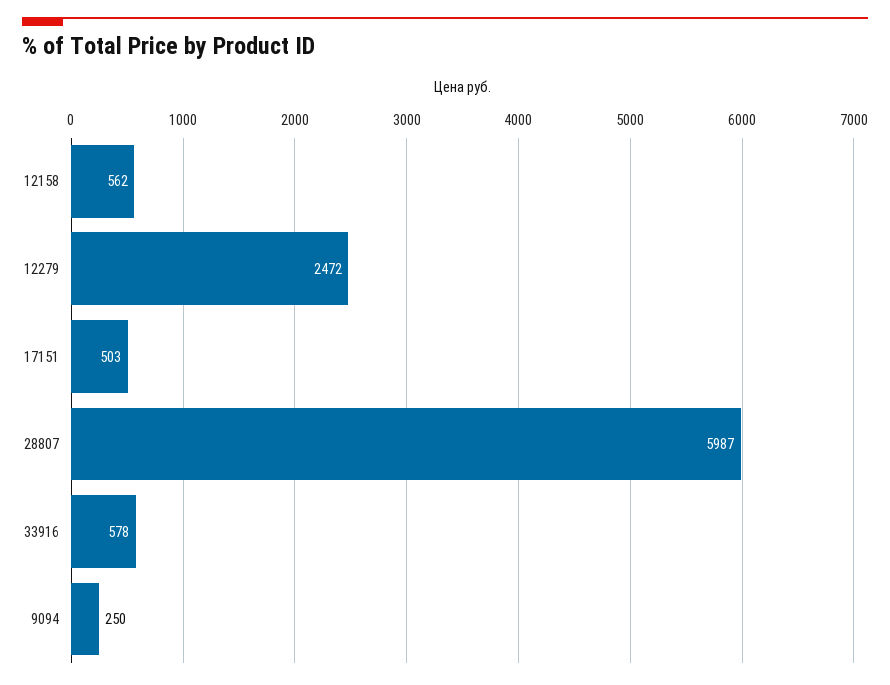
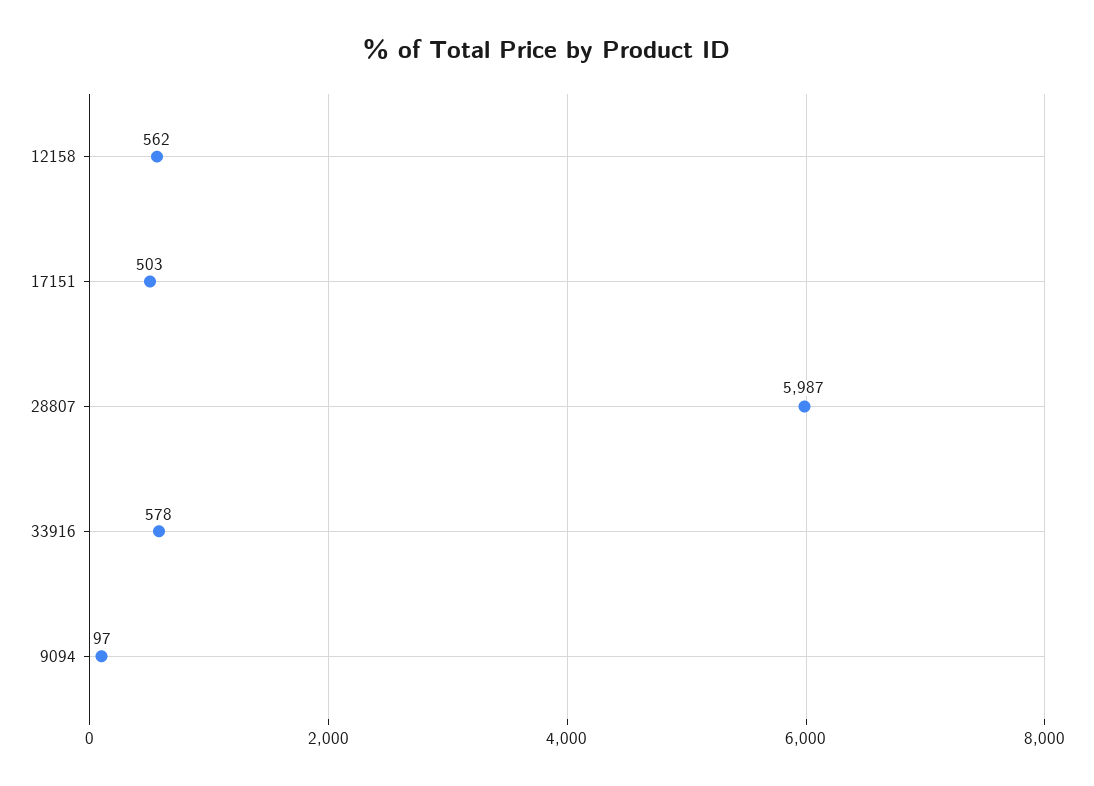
12279: 2472 -> none
9094: 250 -> 97

